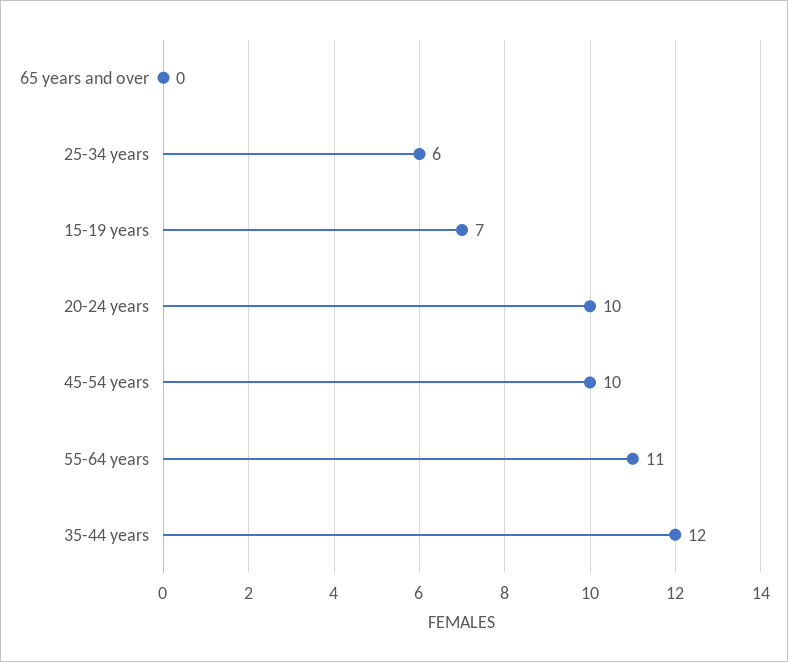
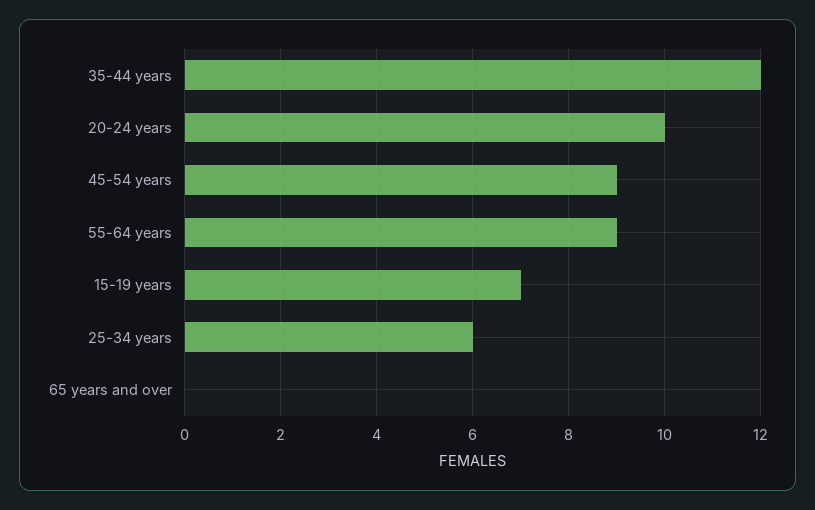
45-54 years: 10 -> 9
55-64 years: 11 -> 9

